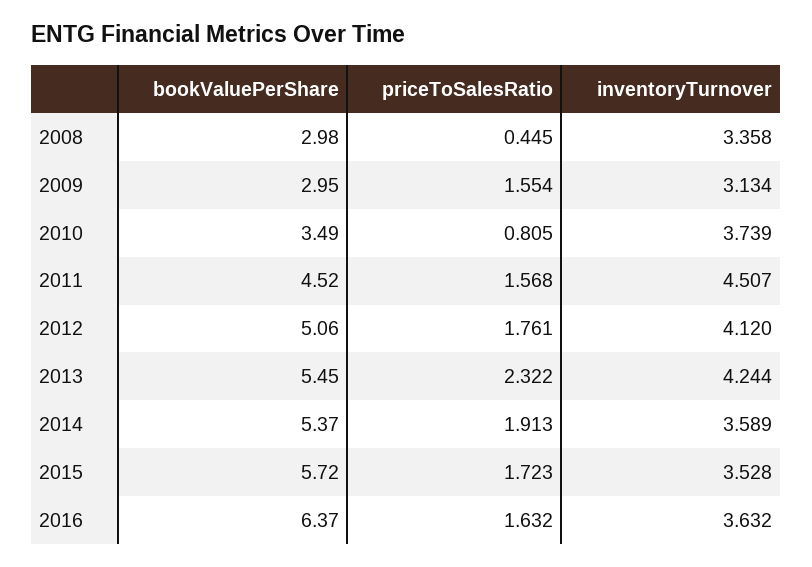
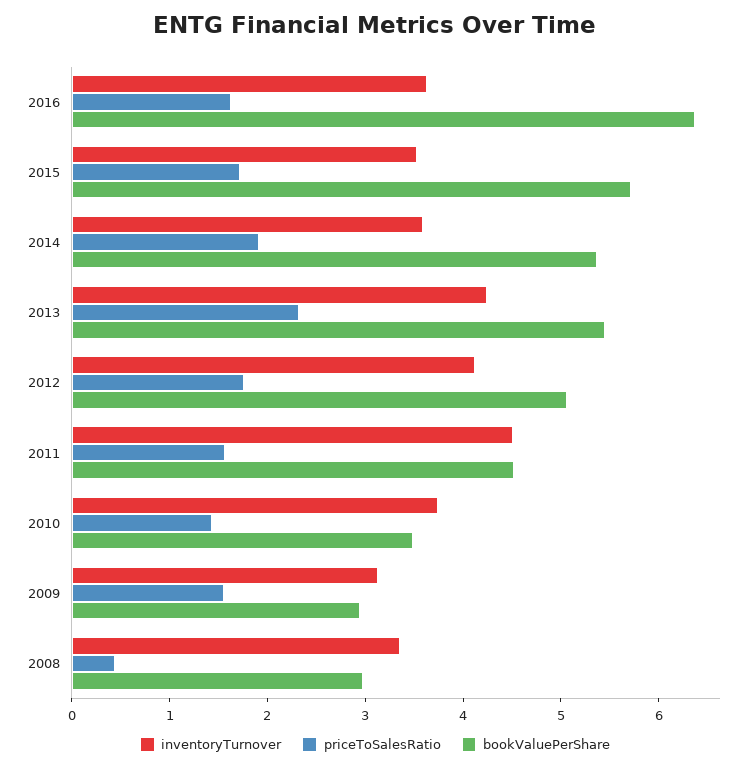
priceToSalesRatio, 2010: 0.805 -> 1.4

